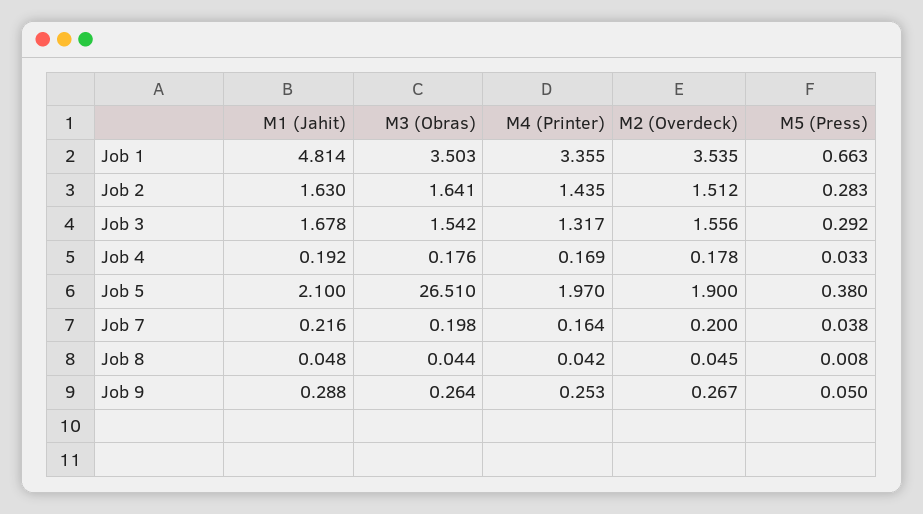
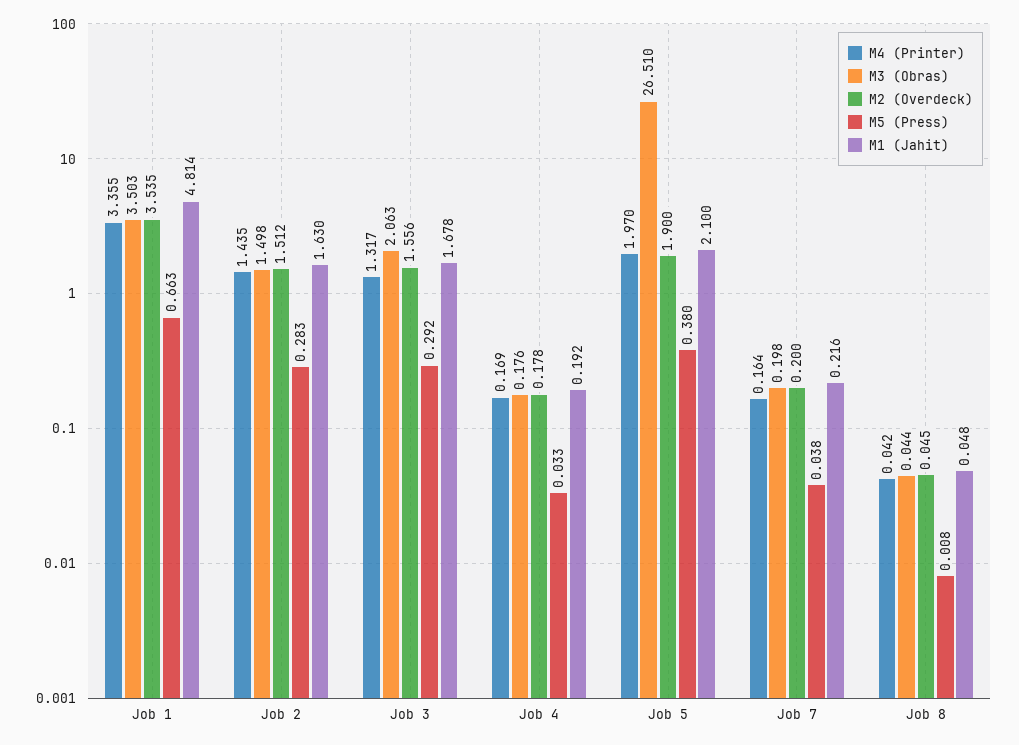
M3 (Obras), Job 2: 1.641 -> 1.498
M3 (Obras), Job 3: 1.542 -> 2.063
M1 (Jahit), Job 9: 0.288 -> none
M3 (Obras), Job 9: 0.264 -> none
M4 (Printer), Job 9: 0.253 -> none
M2 (Overdeck), Job 9: 0.267 -> none
M5 (Press), Job 9: 0.05 -> none

